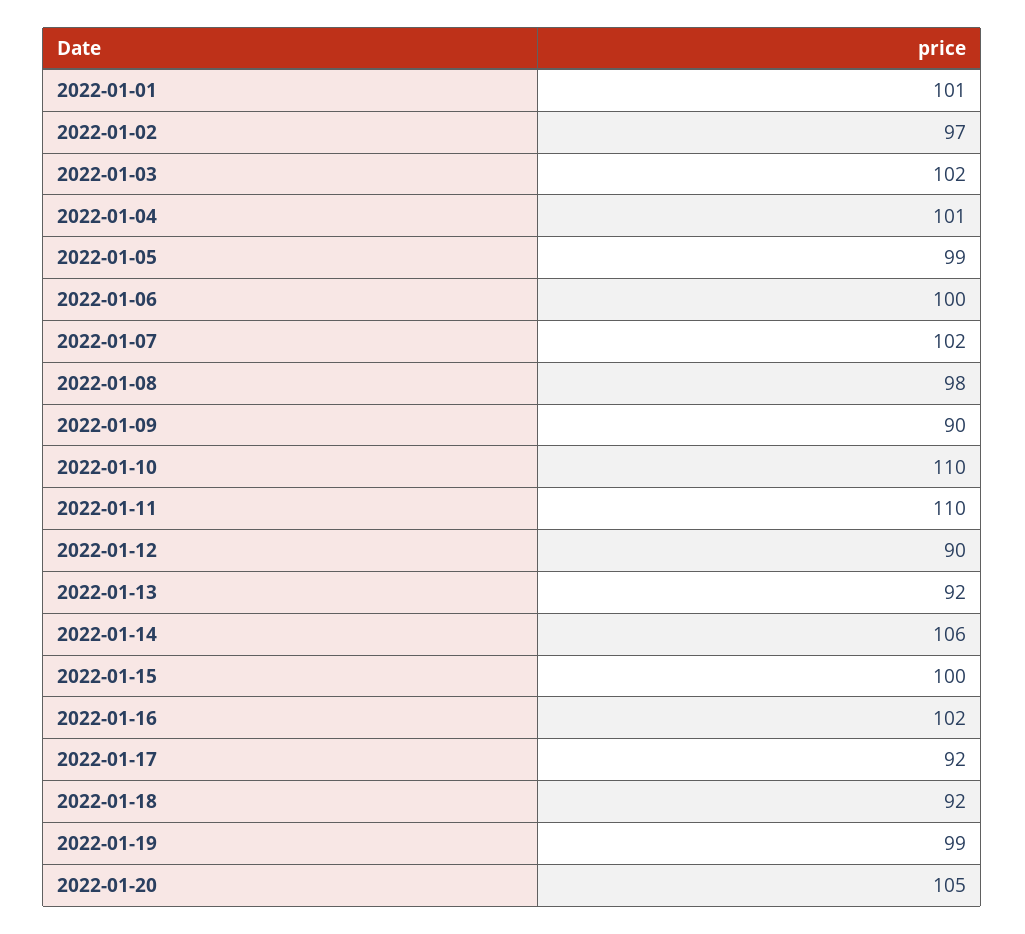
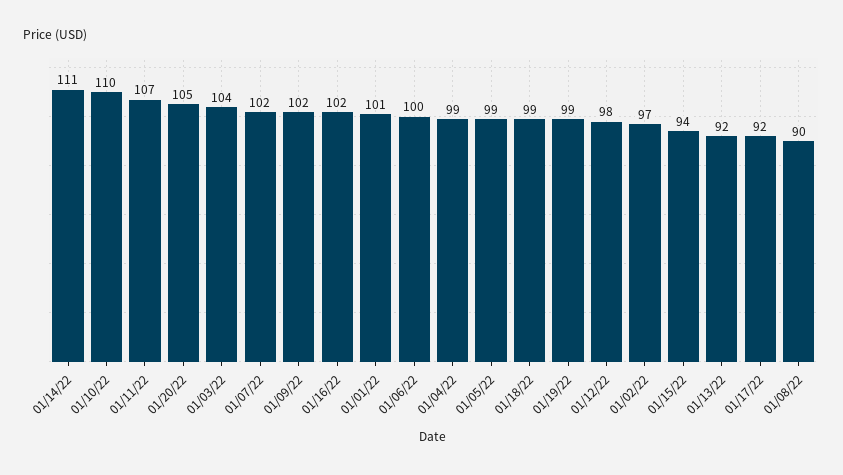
2022-01-03: 102 -> 104
2022-01-04: 101 -> 99
2022-01-08: 98 -> 90
2022-01-09: 90 -> 102
2022-01-11: 110 -> 107
2022-01-12: 90 -> 98
2022-01-14: 106 -> 111
2022-01-15: 100 -> 94
2022-01-18: 92 -> 99

